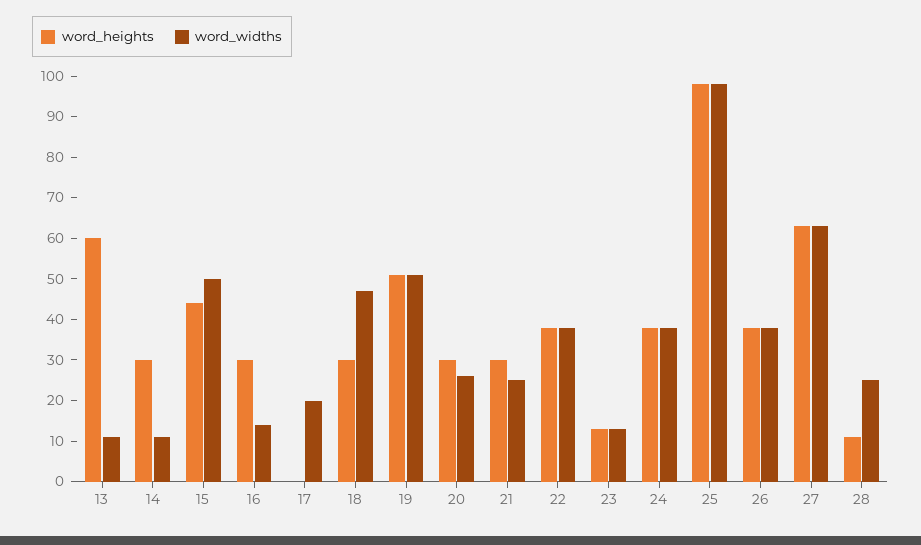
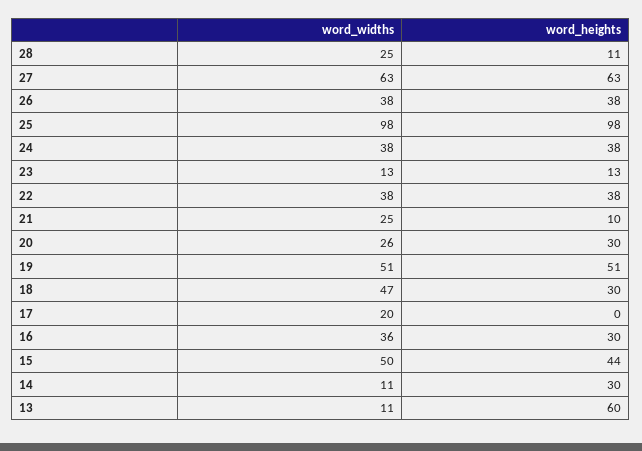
word_widths, 16: 15 -> 36
word_heights, 21: 30 -> 10

